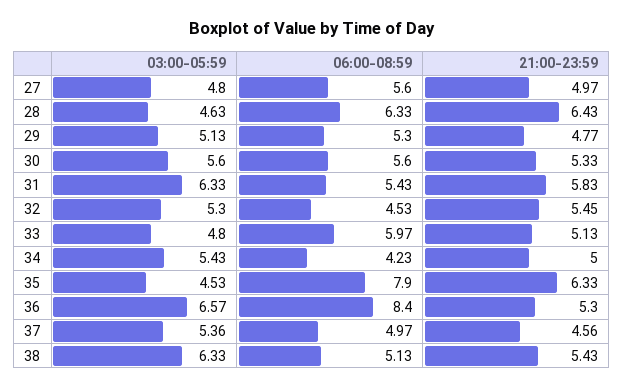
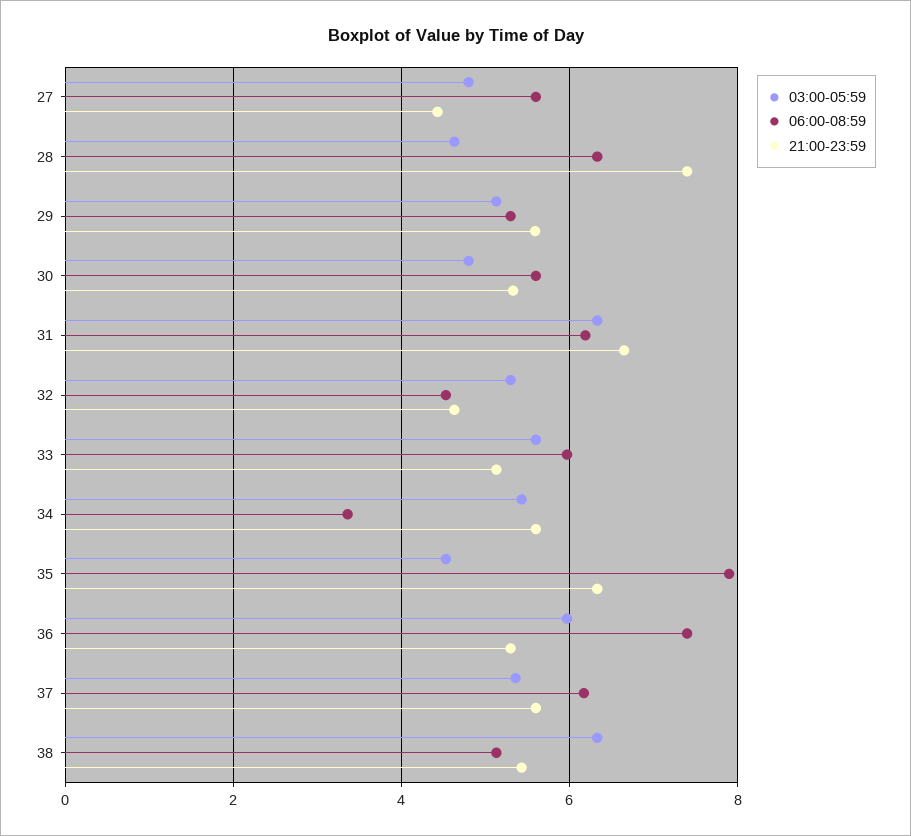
21:00-23:59, 27: 4.97 -> 4.4
21:00-23:59, 28: 6.43 -> 7.4
21:00-23:59, 29: 4.77 -> 5.6
03:00-05:59, 30: 5.6 -> 4.8
06:00-08:59, 31: 5.43 -> 6.2
21:00-23:59, 31: 5.83 -> 6.6
21:00-23:59, 32: 5.45 -> 4.6
03:00-05:59, 33: 4.8 -> 5.6
06:00-08:59, 34: 4.23 -> 3.4
21:00-23:59, 34: 5 -> 5.6
03:00-05:59, 36: 6.57 -> 6
06:00-08:59, 36: 8.4 -> 7.4
06:00-08:59, 37: 4.97 -> 6.2
21:00-23:59, 37: 4.56 -> 5.6

